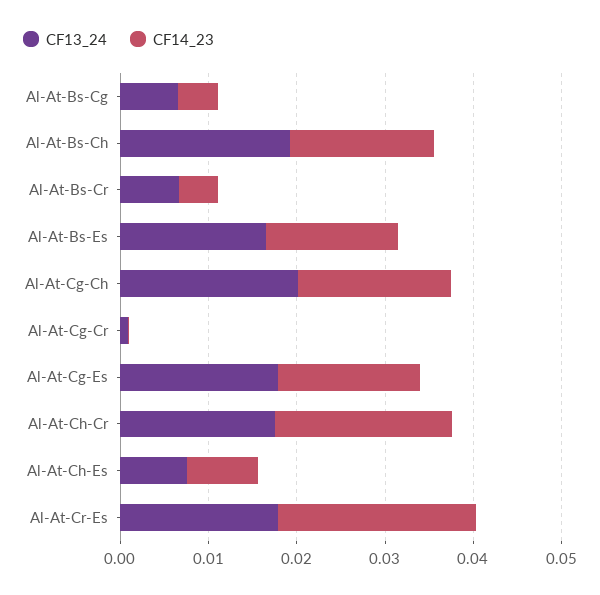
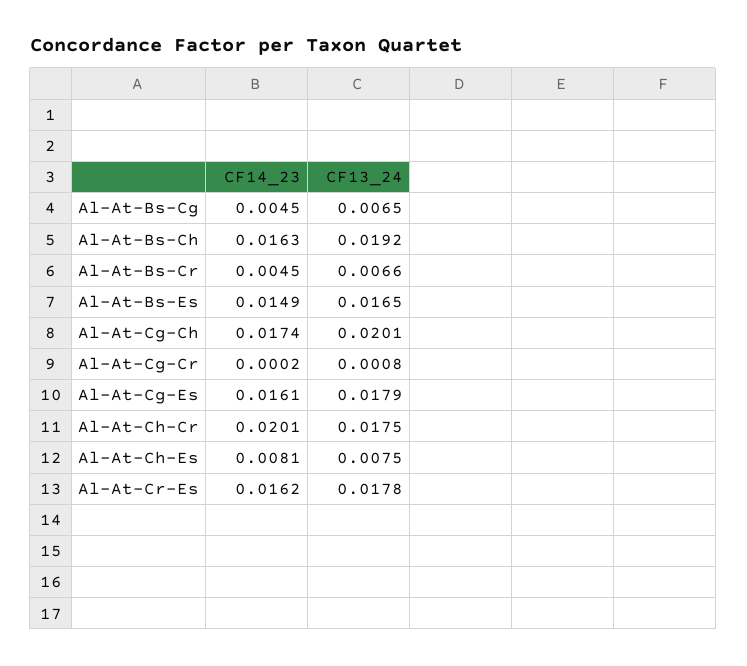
CF14_23, Al-At-Cr-Es: 0.022 -> 0.0162

